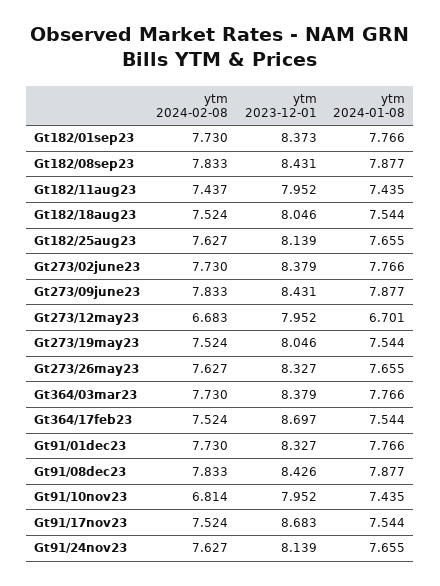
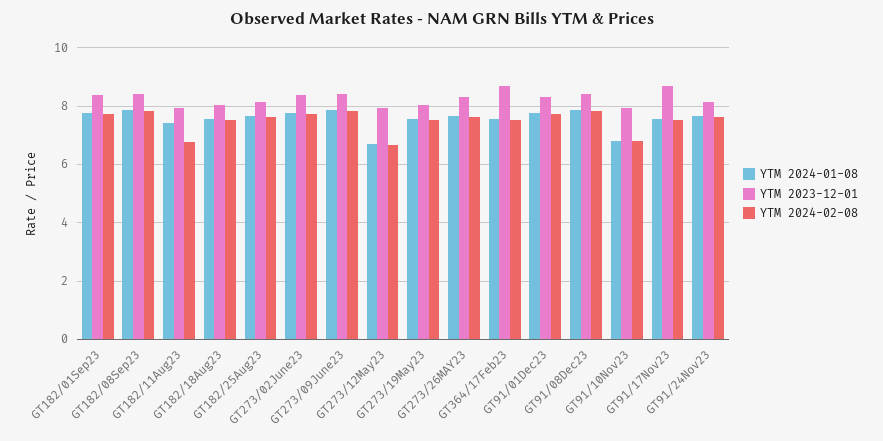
ytm 2024-02-08, Gt182/11aug23: 7.437 -> 6.75
ytm 2024-02-08, Gt364/03mar23: 7.73 -> none
ytm 2023-12-01, Gt364/03mar23: 8.379 -> none
ytm 2024-01-08, Gt364/03mar23: 7.766 -> none
ytm 2024-01-08, Gt91/10nov23: 7.435 -> 6.75

